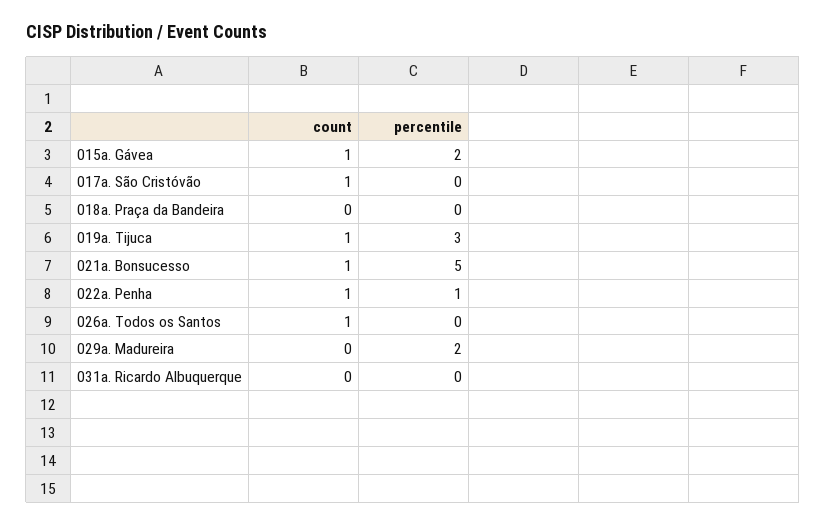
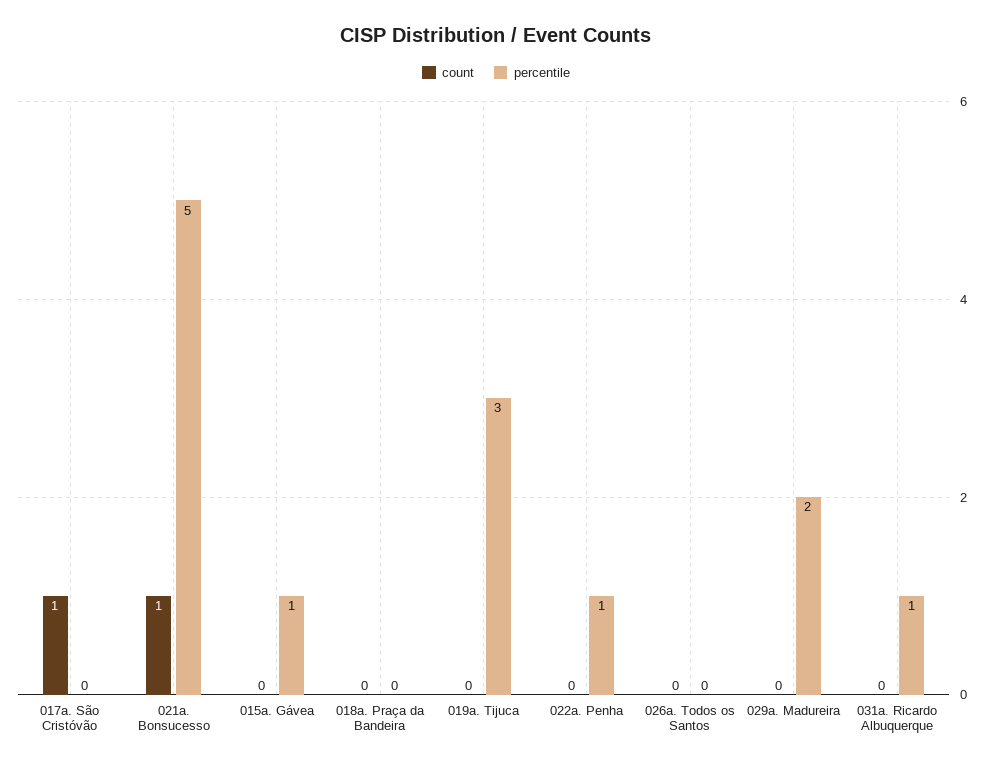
count, 015a. Gávea: 1 -> 0
percentile, 015a. Gávea: 2 -> 1
count, 019a. Tijuca: 1 -> 0
count, 022a. Penha: 1 -> 0
count, 026a. Todos os Santos: 1 -> 0
percentile, 031a. Ricardo Albuquerque: 0 -> 1

